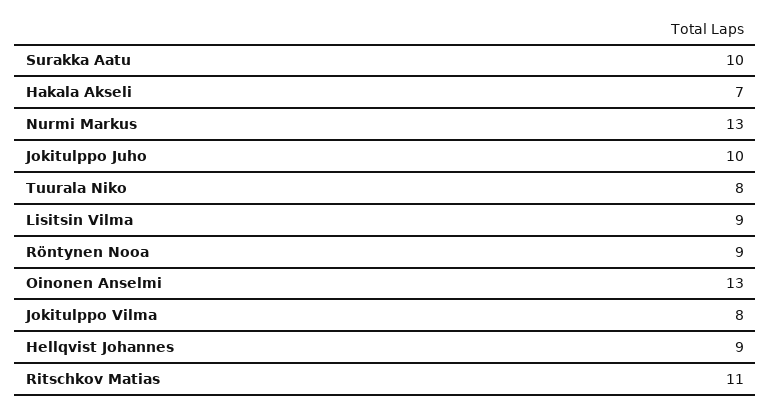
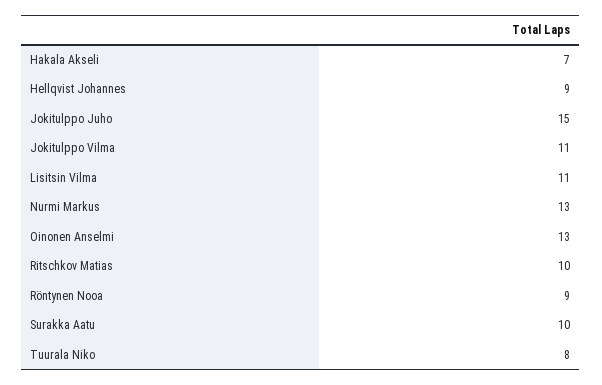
Jokitulppo Juho: 10 -> 15
Lisitsin Vilma: 9 -> 11
Jokitulppo Vilma: 8 -> 11
Ritschkov Matias: 11 -> 10

